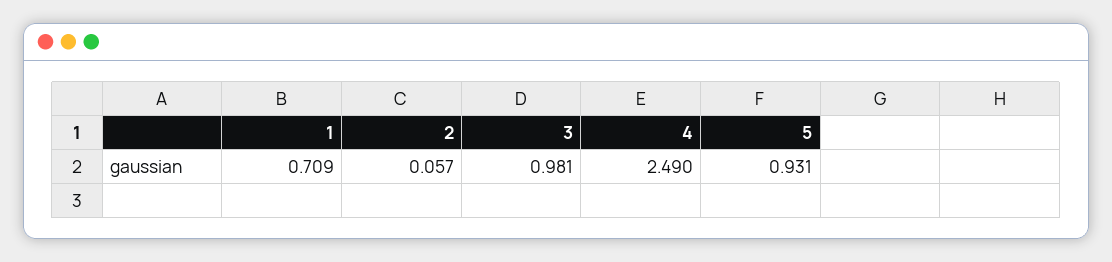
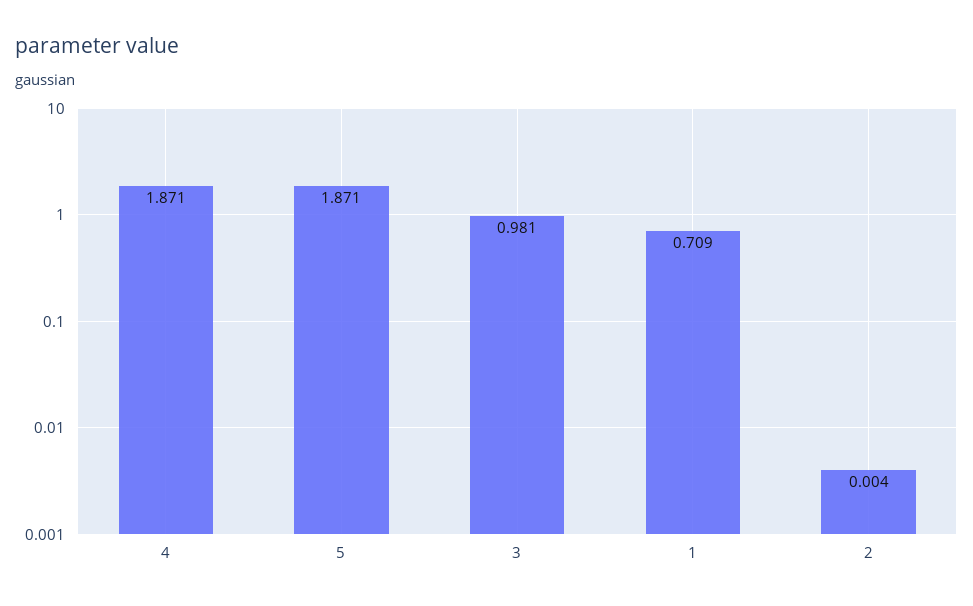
2: 0.057 -> 0.004
4: 2.49 -> 1.871
5: 0.931 -> 1.871

